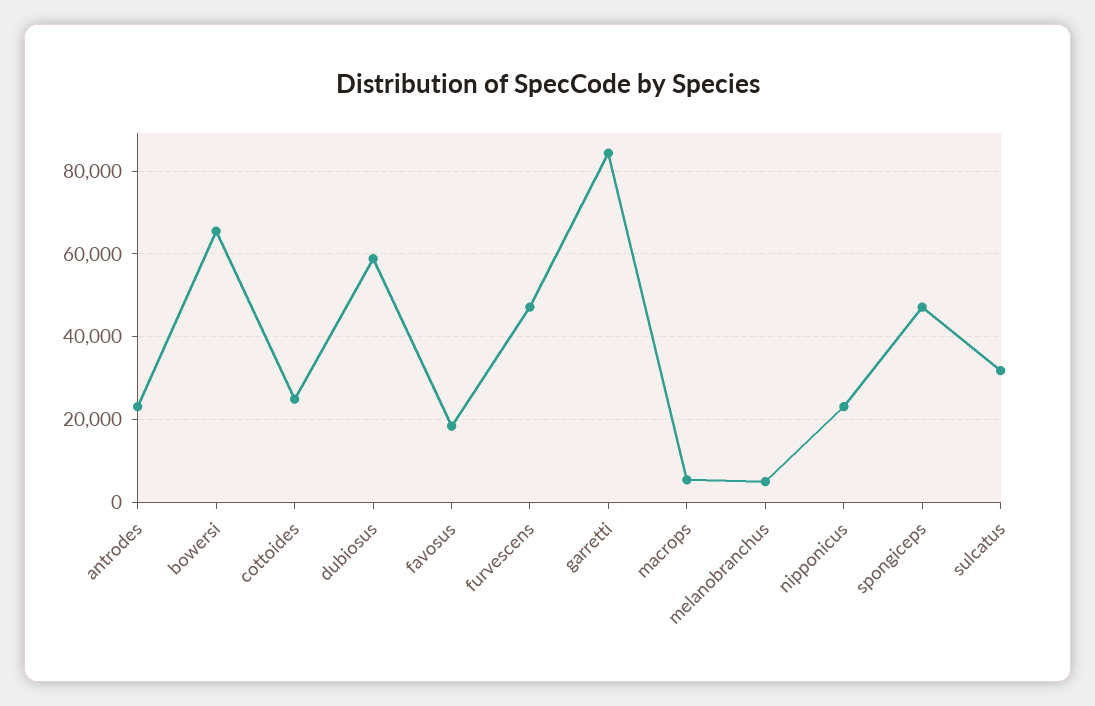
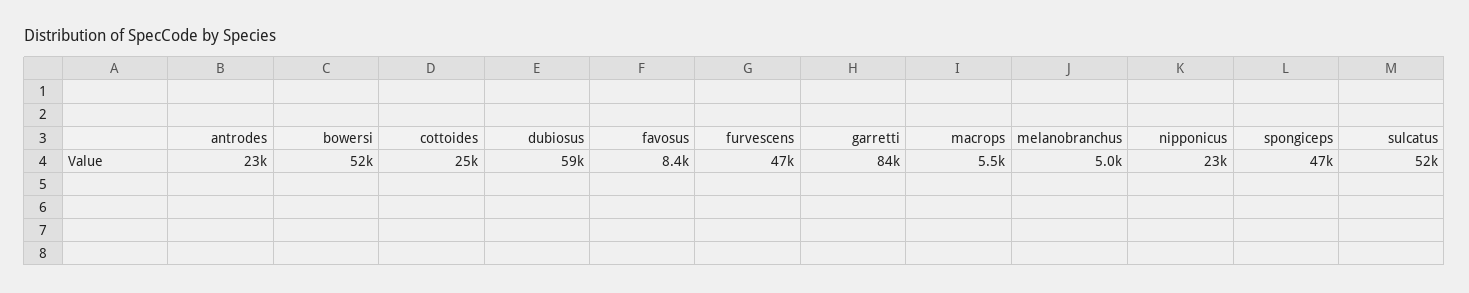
bowersi: 66000 -> 52000
favosus: 18000 -> 8400
sulcatus: 32000 -> 52000

